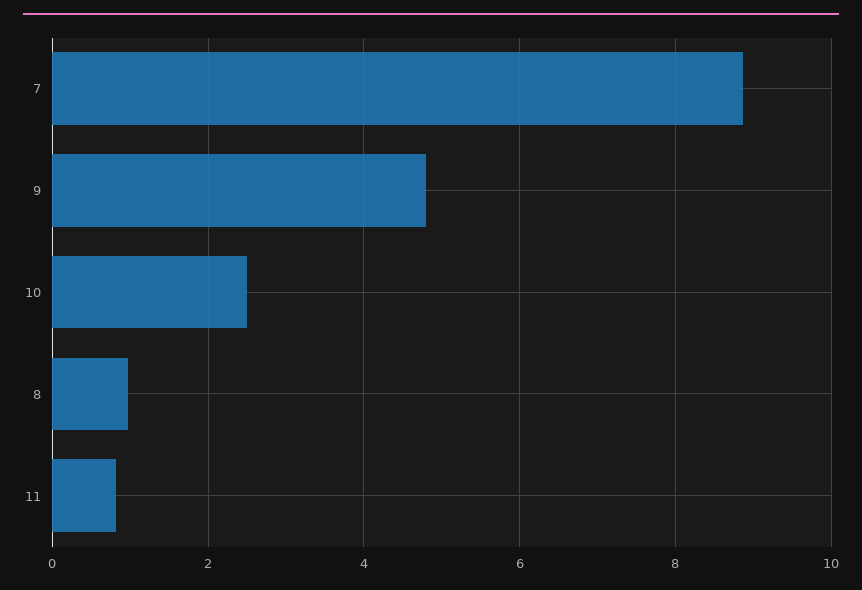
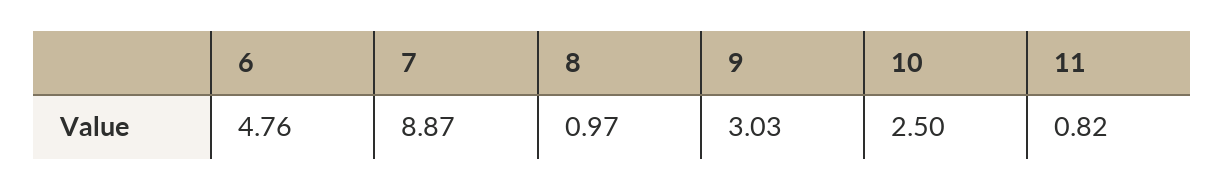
9: 4.8 -> 3.03
6: none -> 4.76

